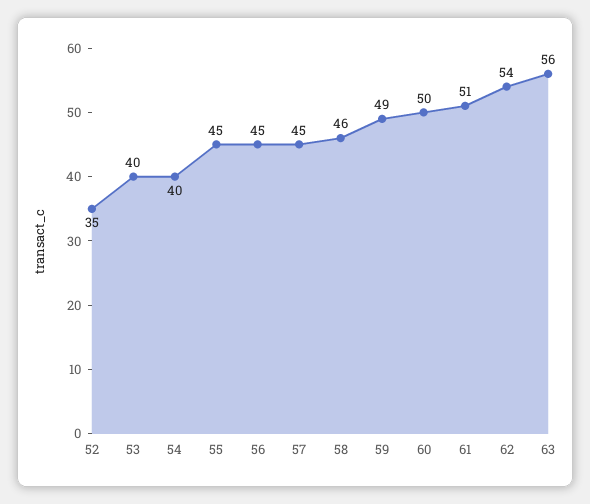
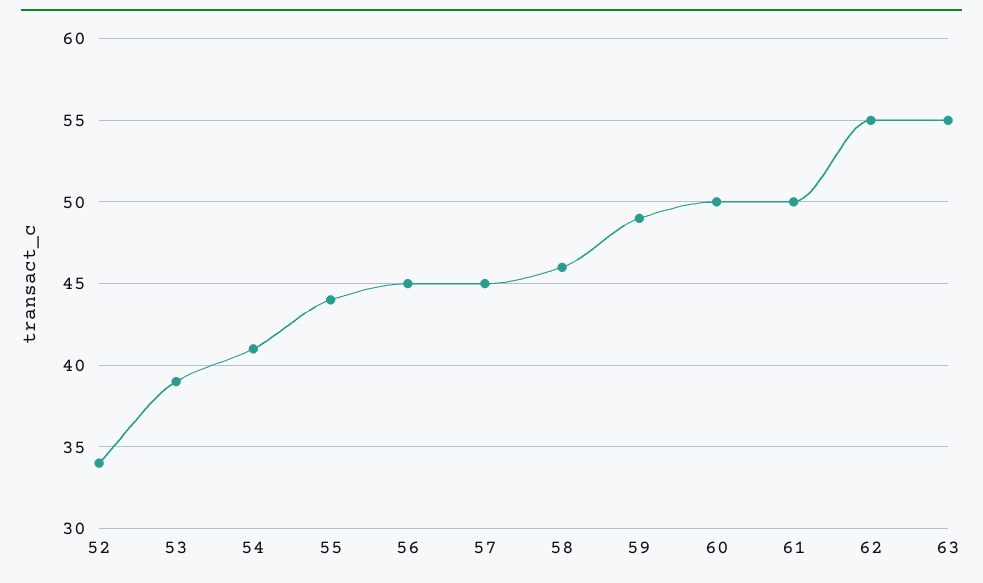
52: 35 -> 34
53: 40 -> 39
54: 40 -> 41
55: 45 -> 44
61: 51 -> 50
62: 54 -> 55
63: 56 -> 55

